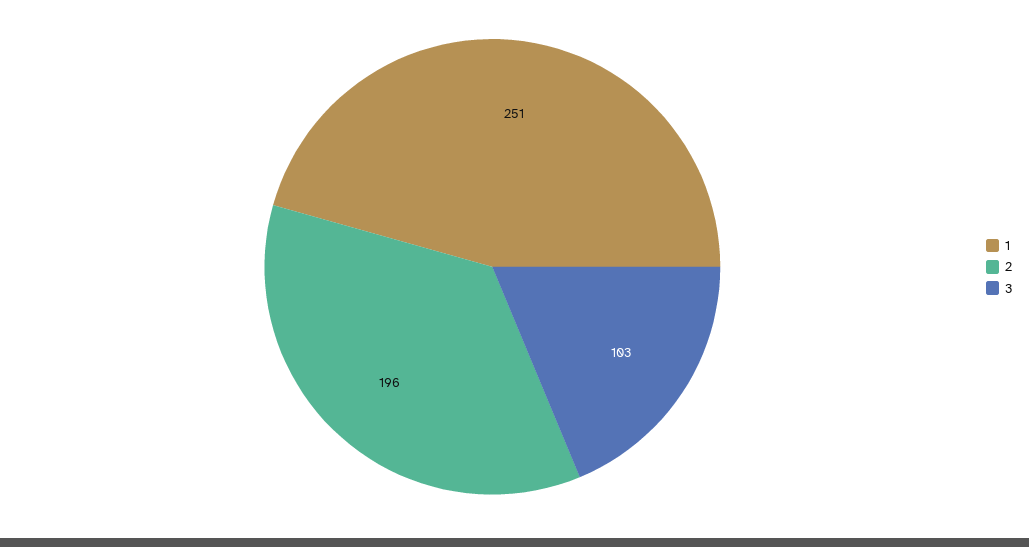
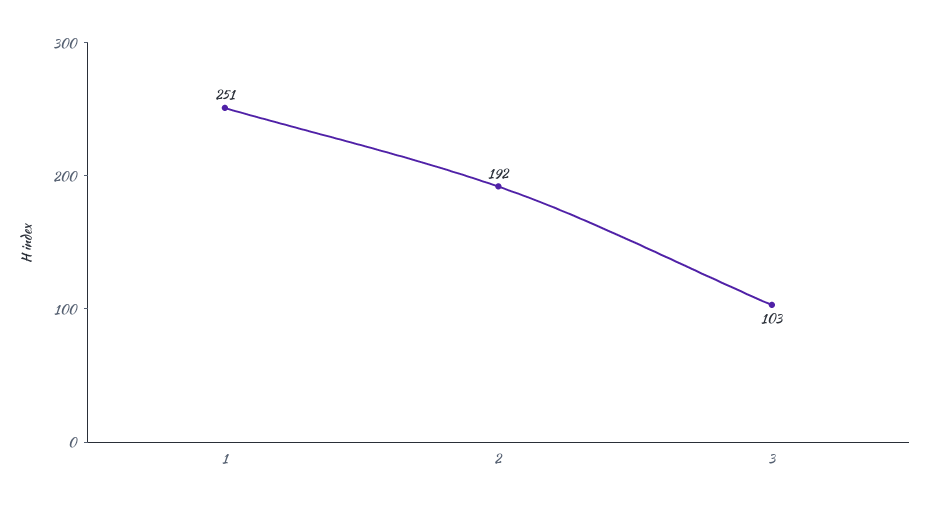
2: 196 -> 192

